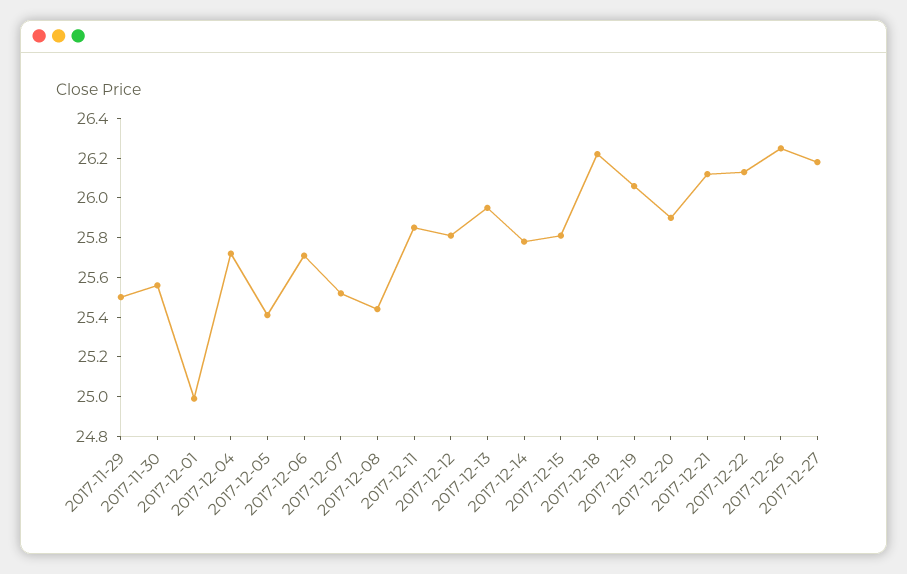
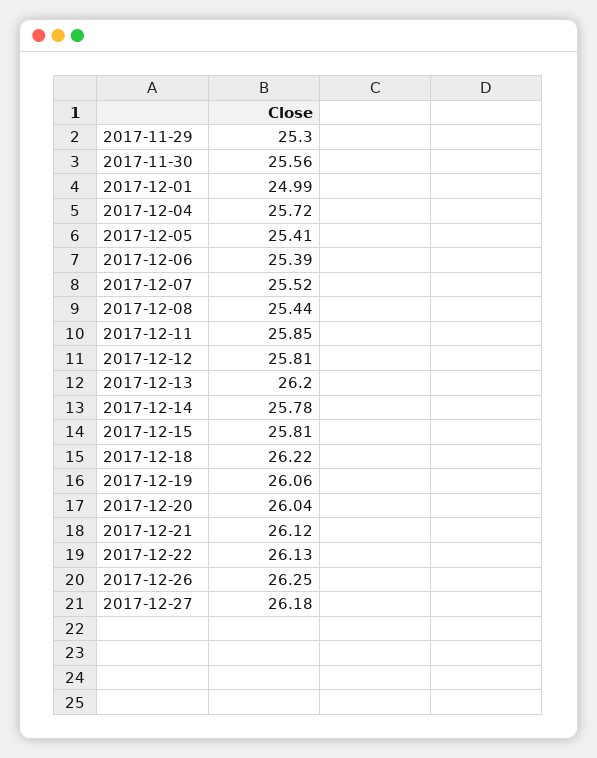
2017-11-29: 25.5 -> 25.3
2017-12-06: 25.7 -> 25.39
2017-12-13: 25.95 -> 26.2
2017-12-20: 25.9 -> 26.04

